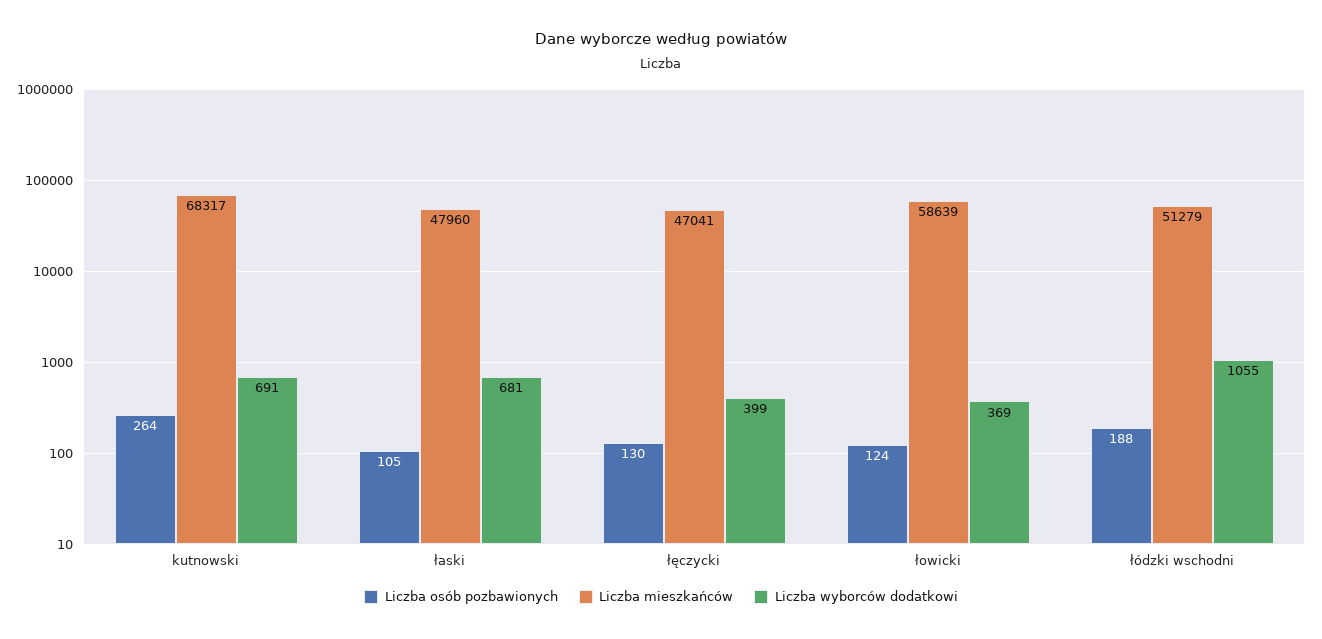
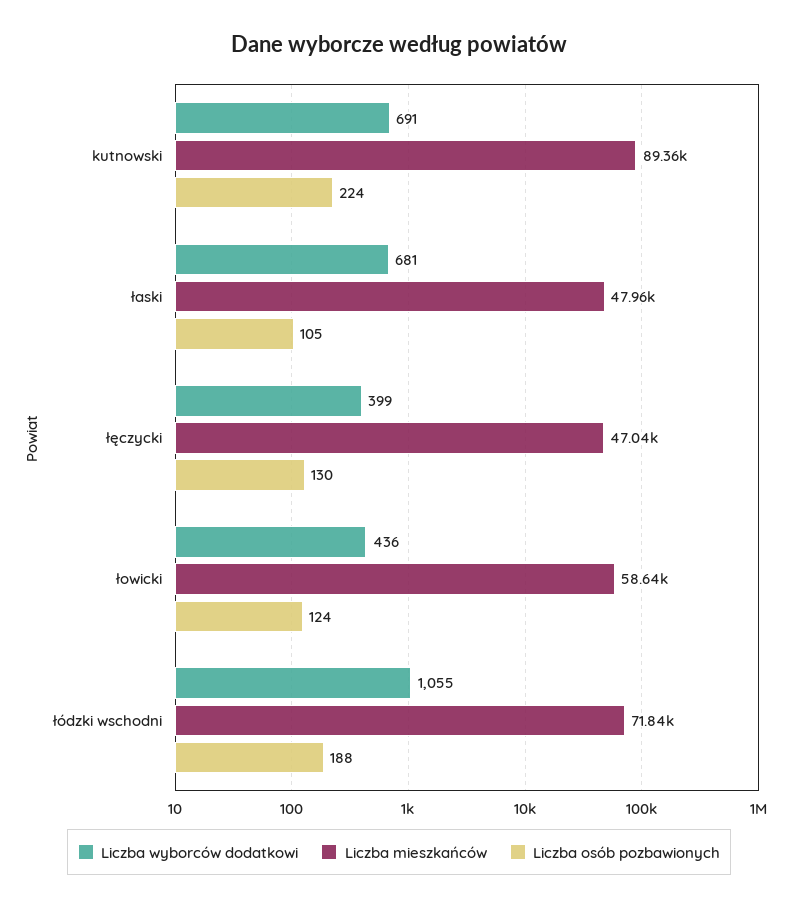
Liczba osób pozbawionych, kutnowski: 264 -> 224
Liczba mieszkańców, kutnowski: 68317 -> 89360
Liczba wyborców dodatkowi, łowicki: 369 -> 436
Liczba mieszkańców, łódzki wschodni: 51279 -> 71840

